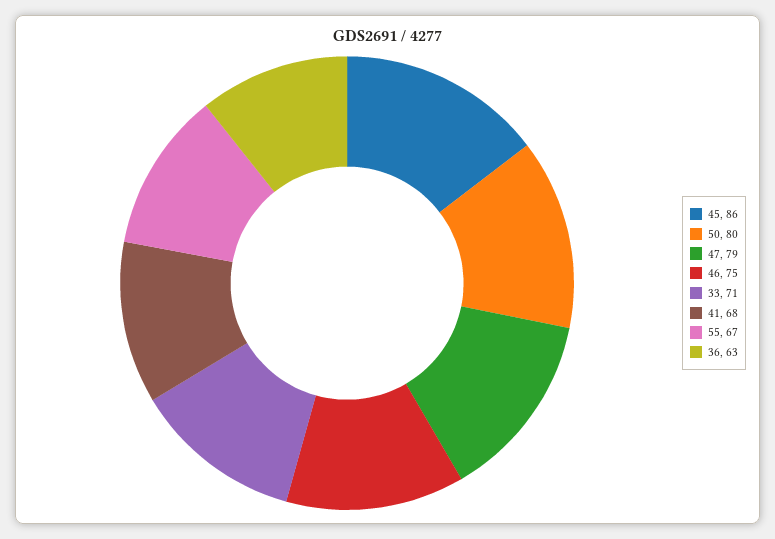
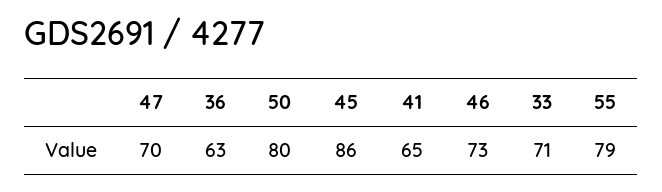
47: 79 -> 70
46: 75 -> 73
41: 68 -> 65
55: 67 -> 79

